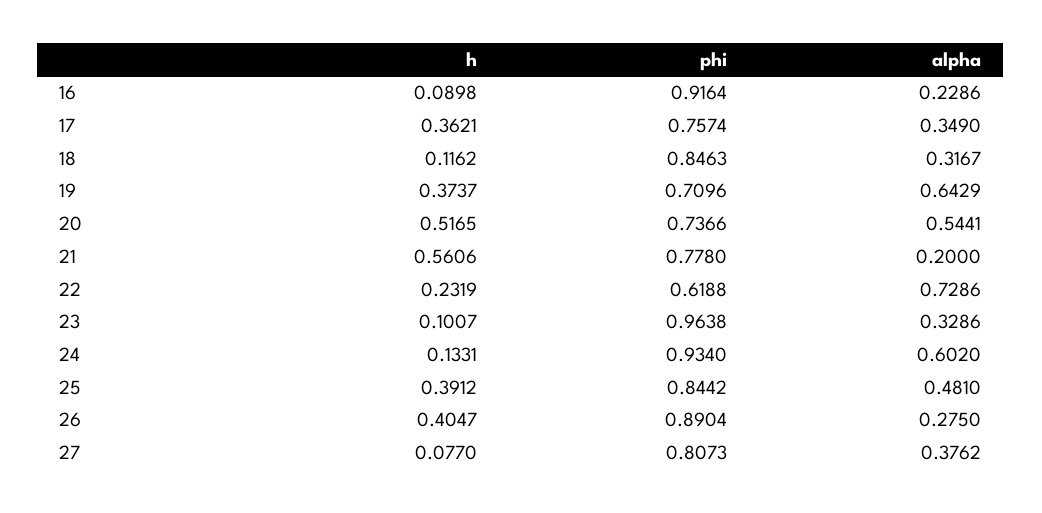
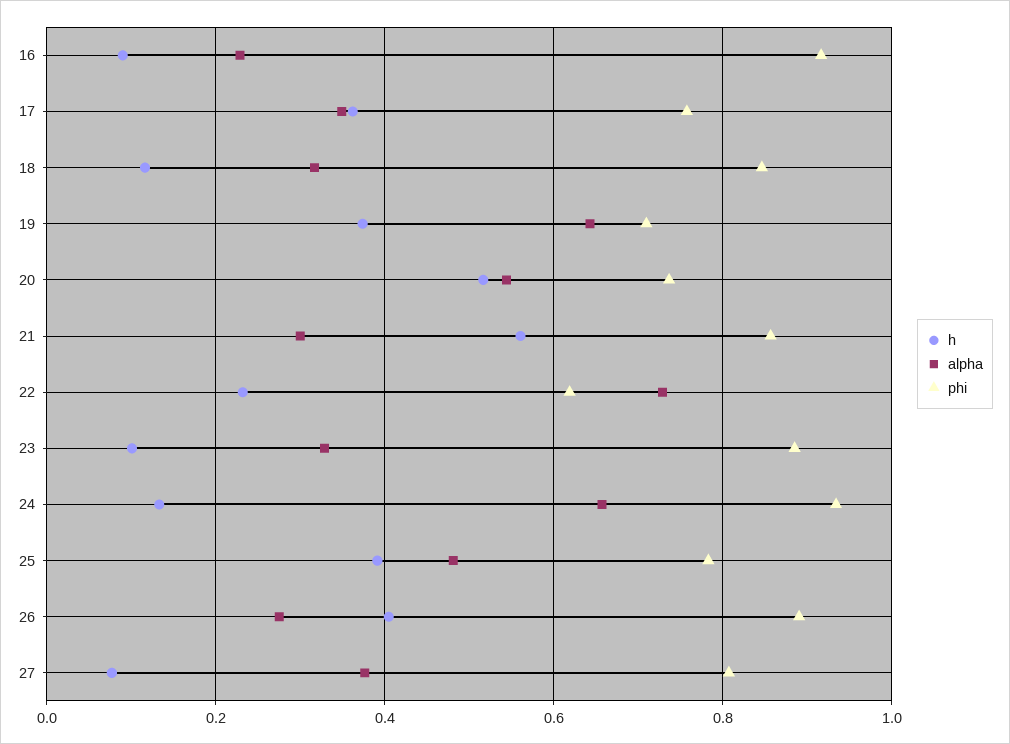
phi, 21: 0.778 -> 0.86
alpha, 21: 0.2 -> 0.3
phi, 23: 0.9638 -> 0.88
alpha, 24: 0.602 -> 0.66
phi, 25: 0.8442 -> 0.78

